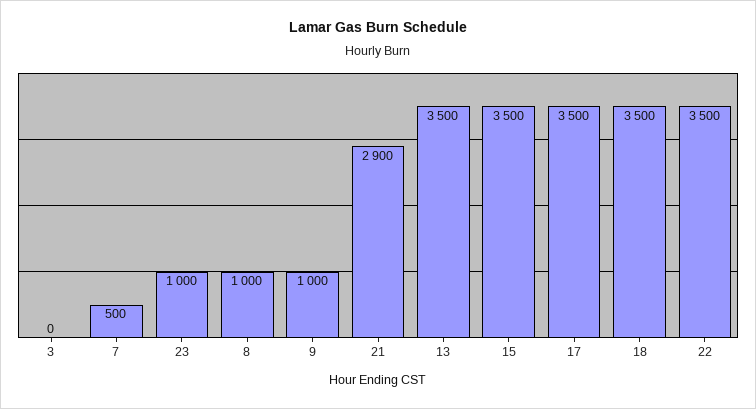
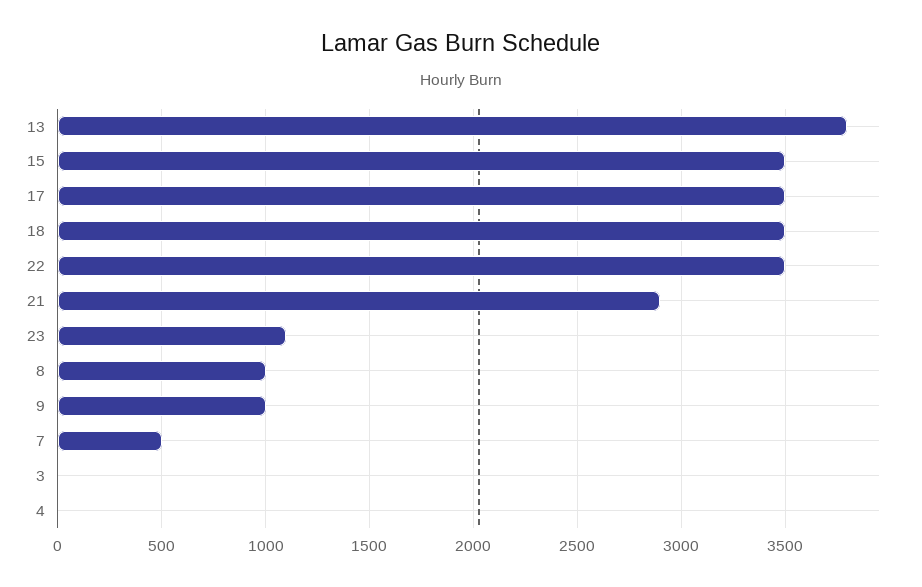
23: 1000 -> 1100
13: 3500 -> 3800
4: none -> 0

